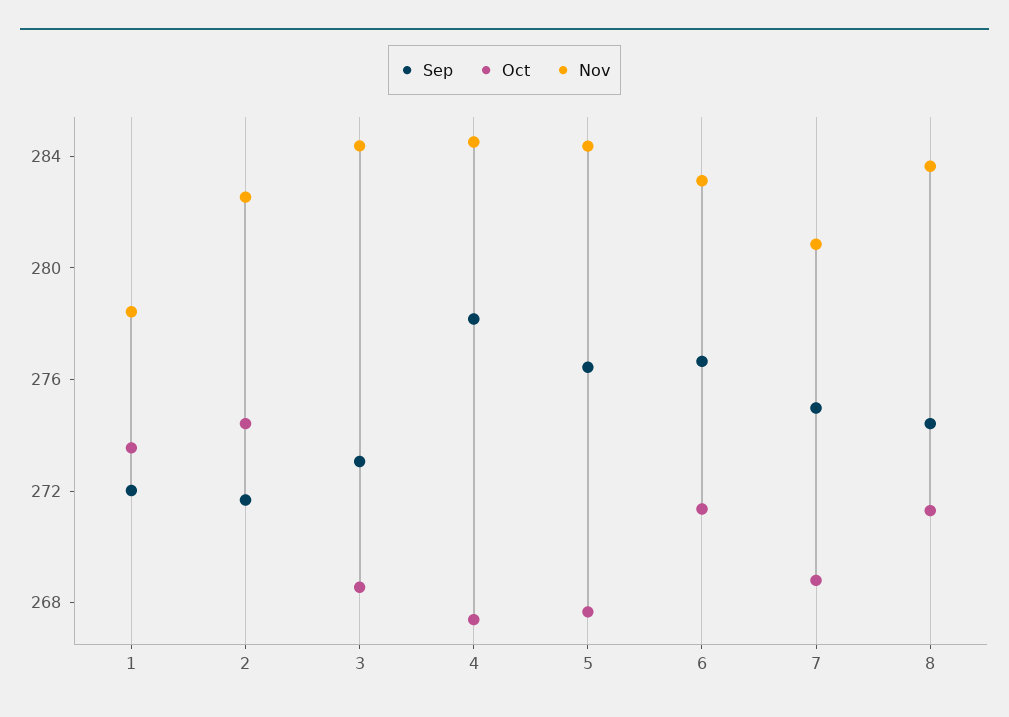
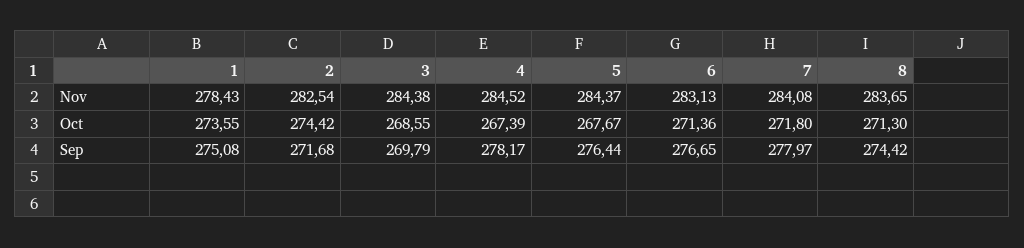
Sep, 1: 272 -> 275.08
Sep, 3: 273 -> 269.79
Sep, 7: 275 -> 277.97
Oct, 7: 269 -> 271.8
Nov, 7: 281 -> 284.08

